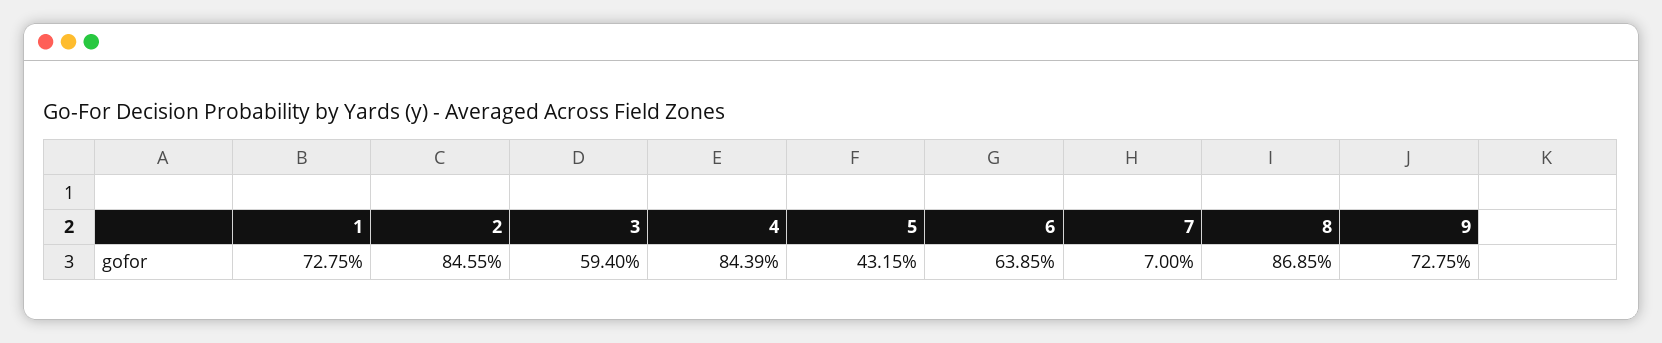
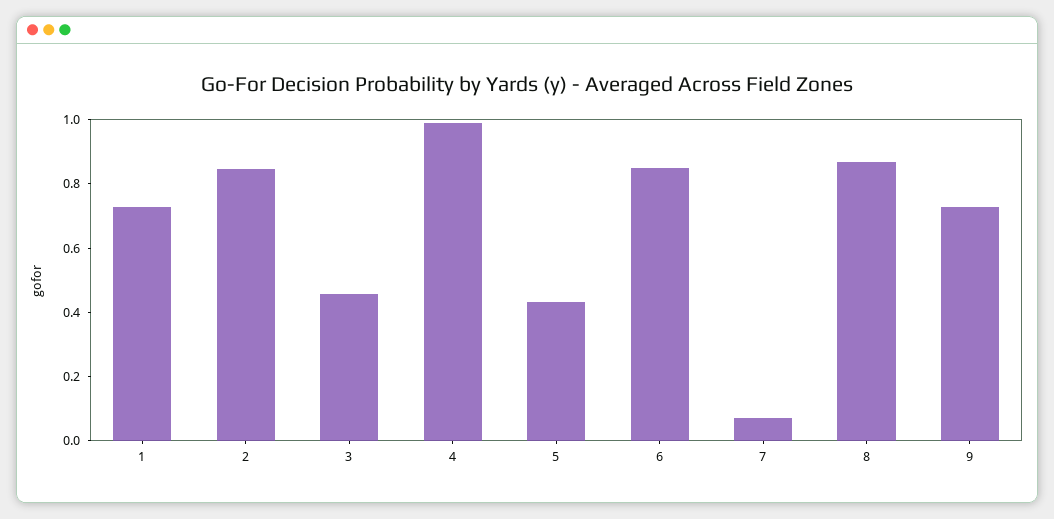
3: 0.594 -> 0.45
4: 0.8439 -> 1
6: 0.6385 -> 0.85

